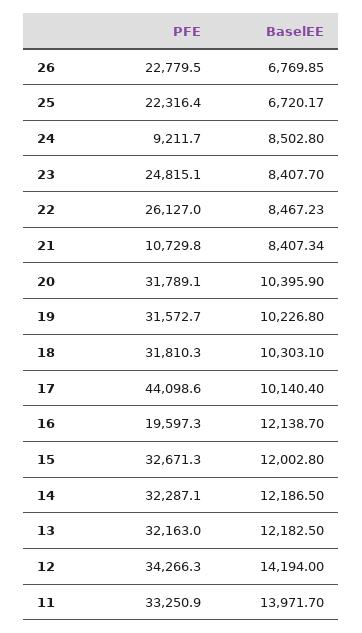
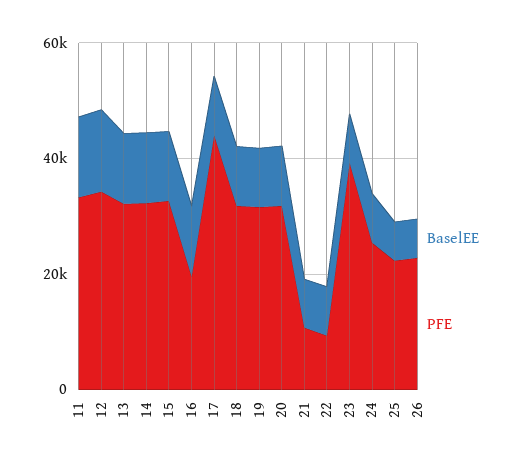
PFE, 24: 9211.7 -> 25000
PFE, 23: 24815.1 -> 40000
PFE, 22: 26127 -> 10000

